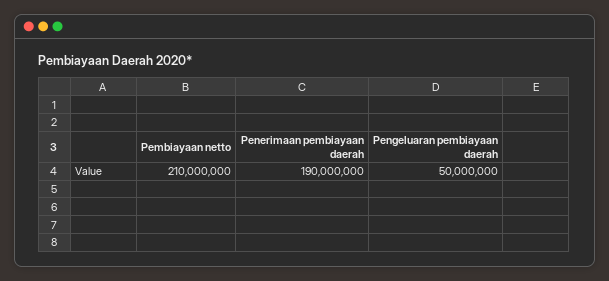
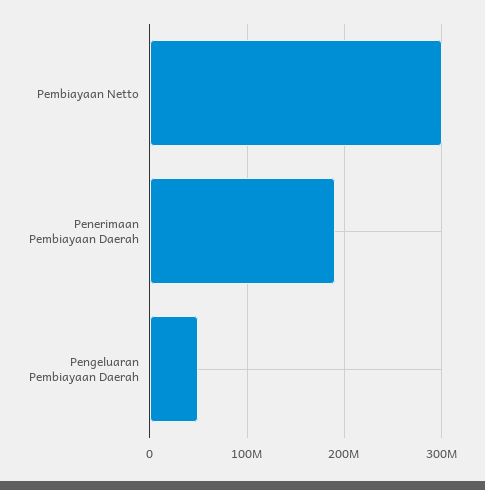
Pembiayaan netto: 210000000 -> 300000000

